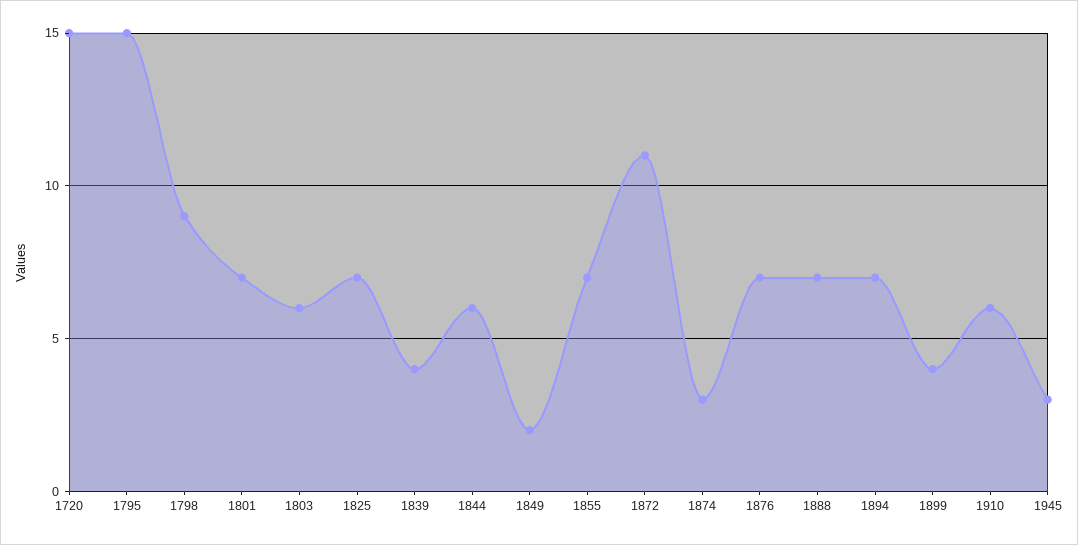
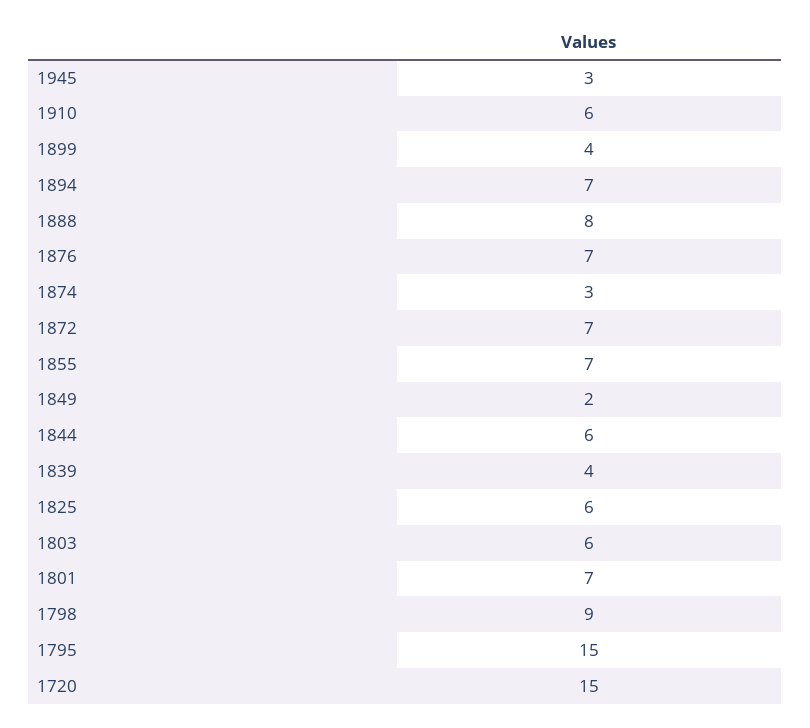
1825: 7 -> 6
1872: 11 -> 7
1888: 7 -> 8

